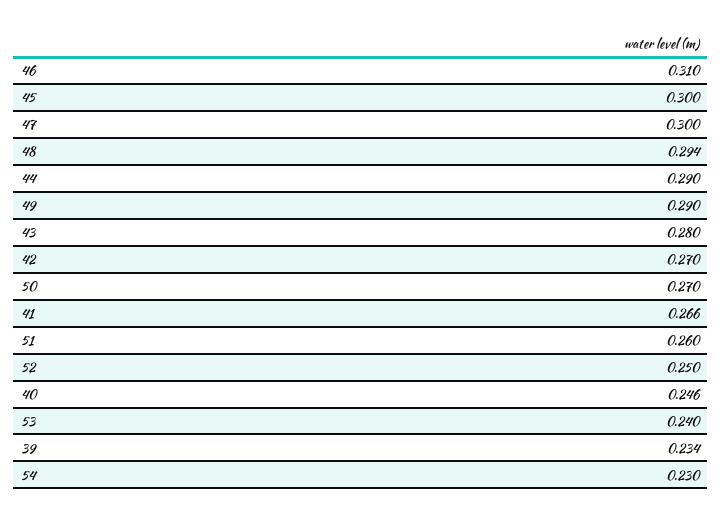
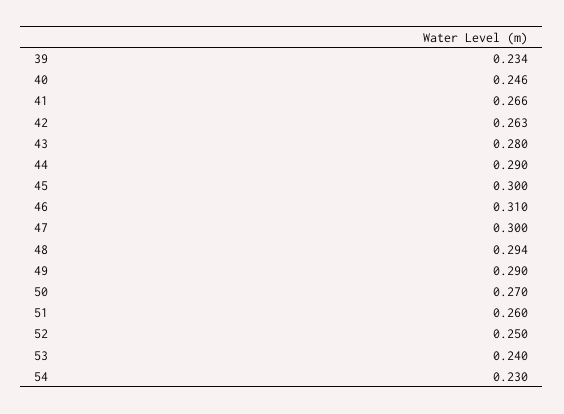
42: 0.27 -> 0.263

